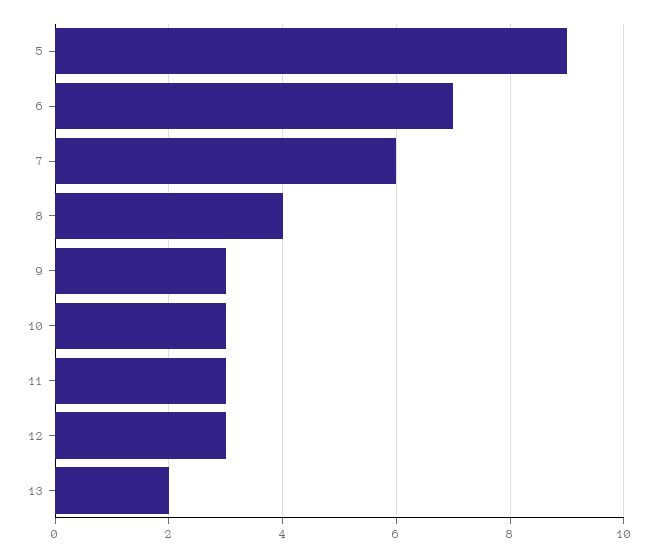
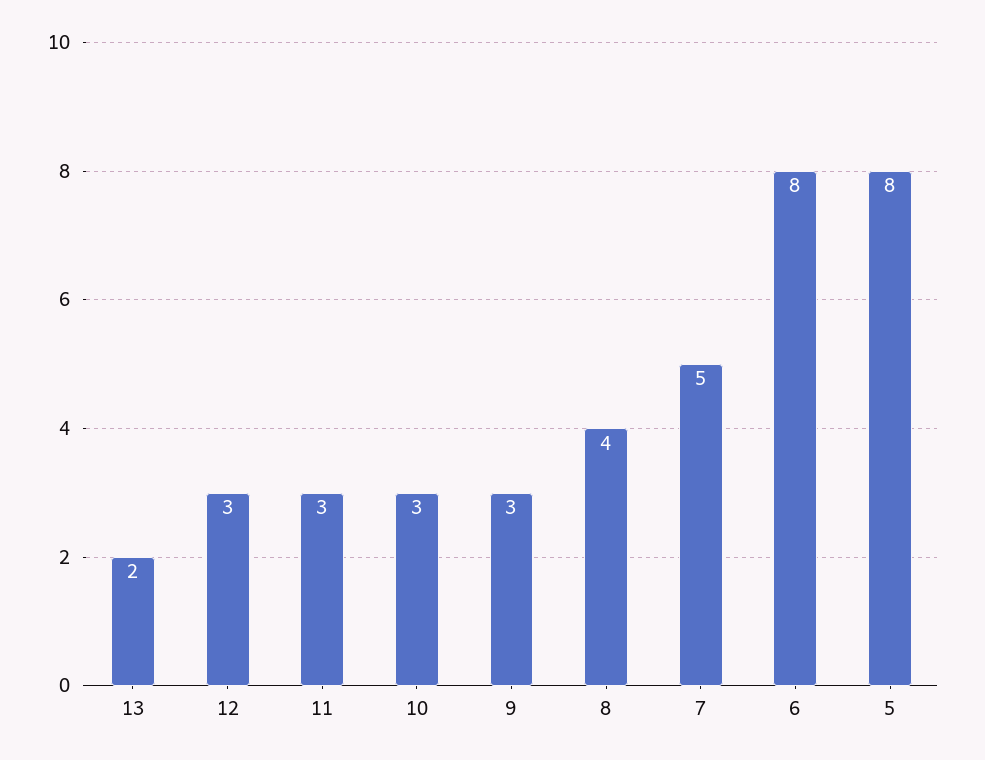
5: 9 -> 8
6: 7 -> 8
7: 6 -> 5

